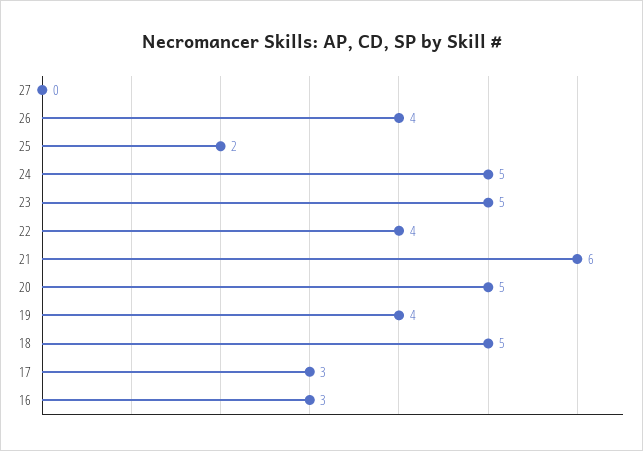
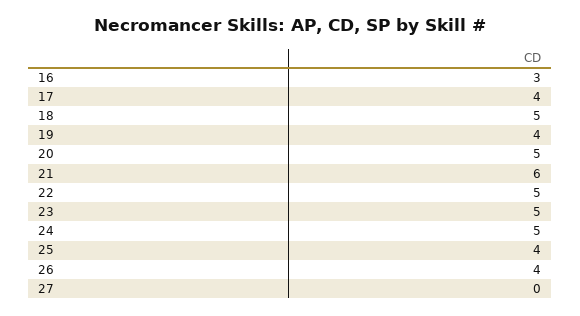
25: 2 -> 4
22: 4 -> 5
17: 3 -> 4

